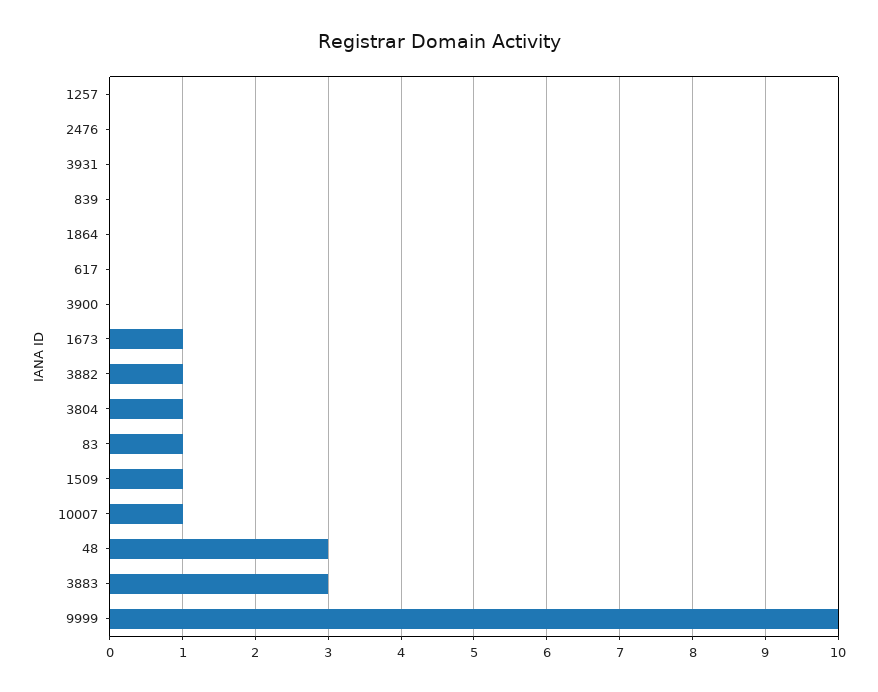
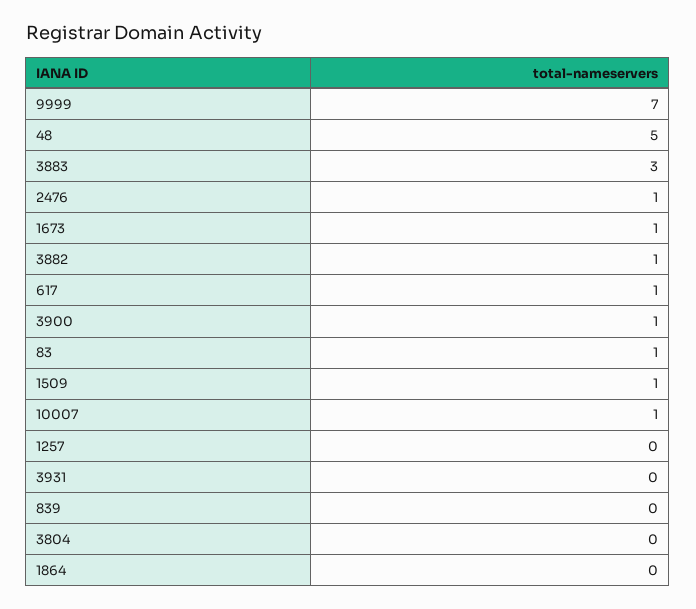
2476: 0 -> 1
617: 0 -> 1
3900: 0 -> 1
3804: 1 -> 0
48: 3 -> 5
9999: 10 -> 7

